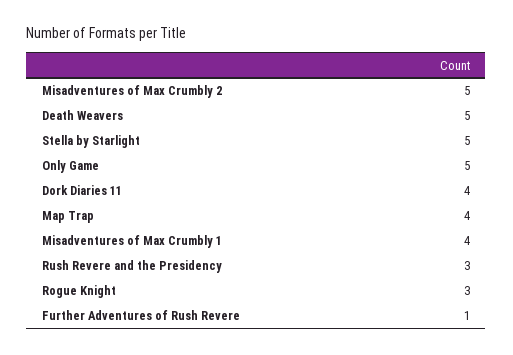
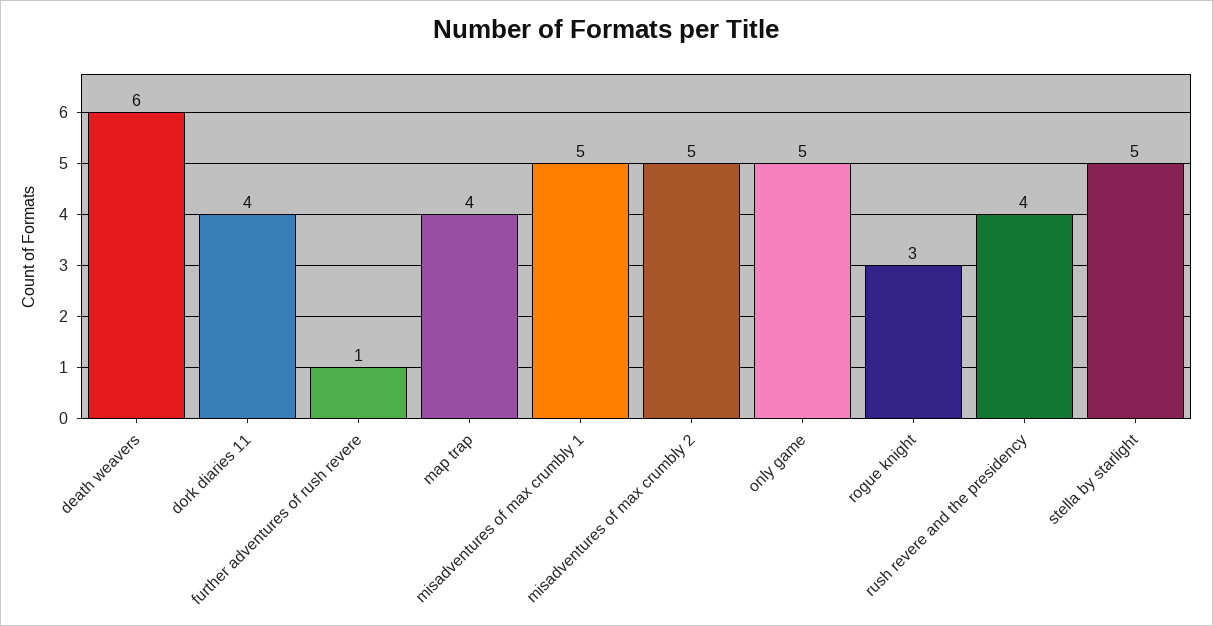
Death Weavers: 5 -> 6
Misadventures of Max Crumbly 1: 4 -> 5
Rush Revere and the Presidency: 3 -> 4

